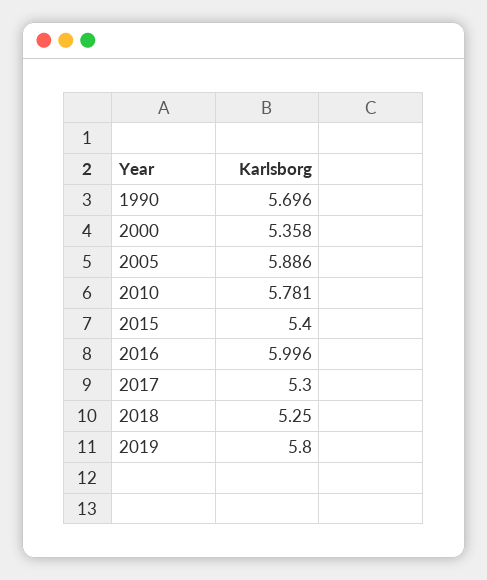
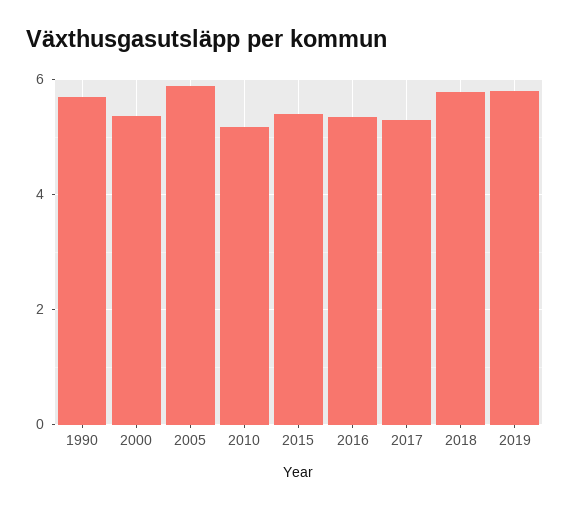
2010: 5.781 -> 5.2
2016: 5.996 -> 5.4
2018: 5.25 -> 5.8

